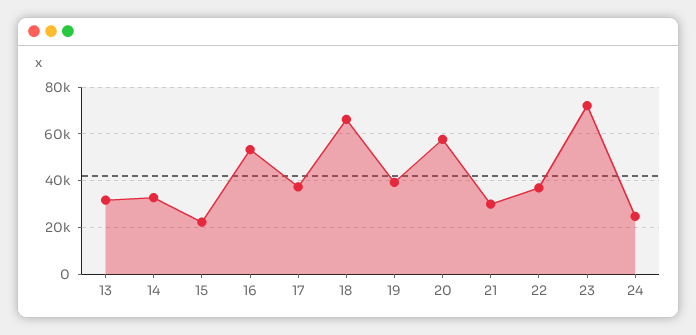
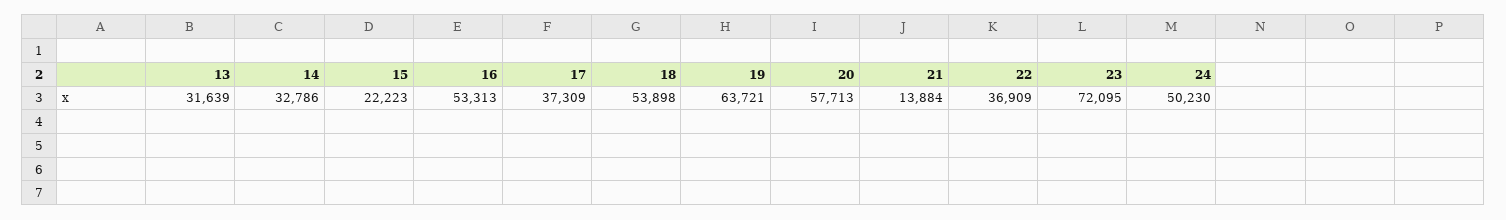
18: 65000 -> 53898
19: 40000 -> 63721
21: 30000 -> 13884
24: 25000 -> 50230

